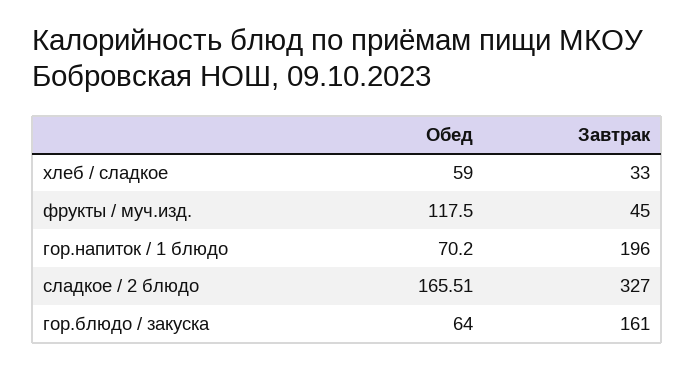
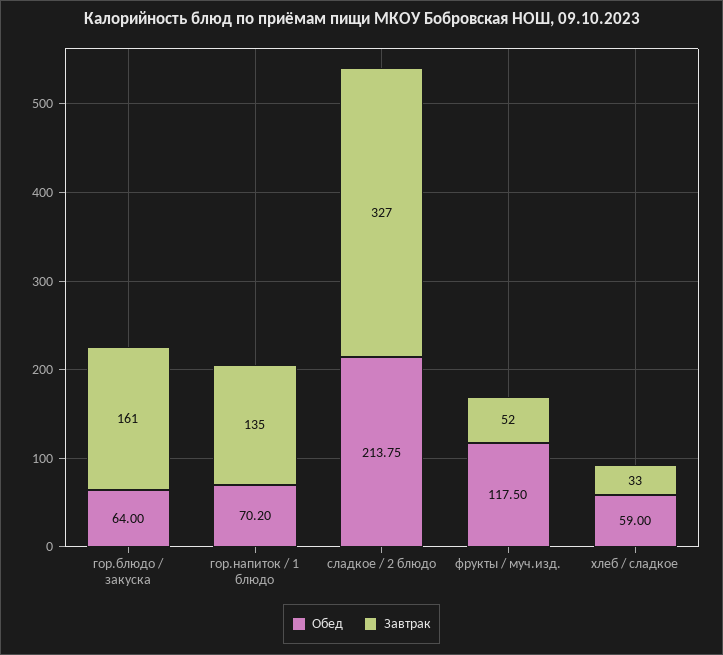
Завтрак, фрукты / муч.изд.: 45 -> 52
Завтрак, гор.напиток / 1 блюдо: 196 -> 135
Обед, сладкое / 2 блюдо: 165.51 -> 213.75

